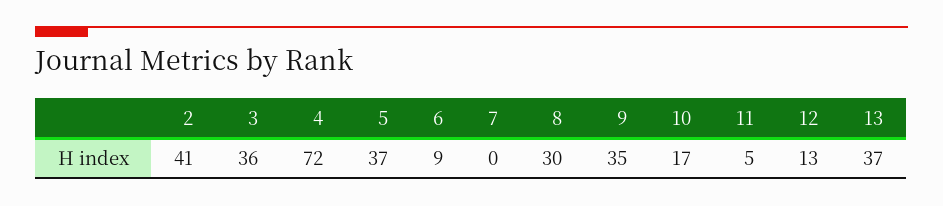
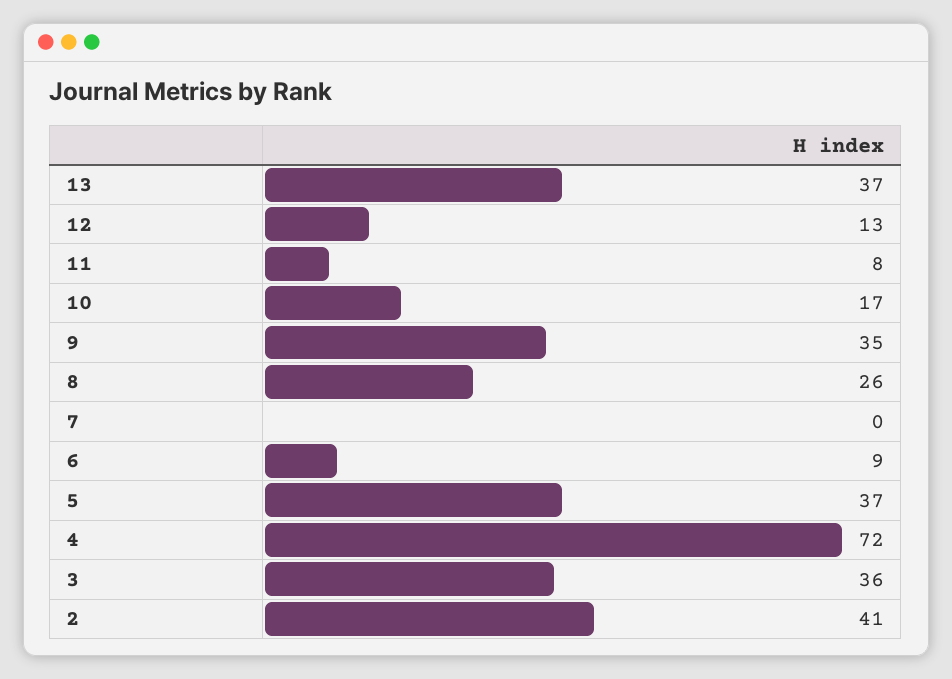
8: 30 -> 26
11: 5 -> 8

